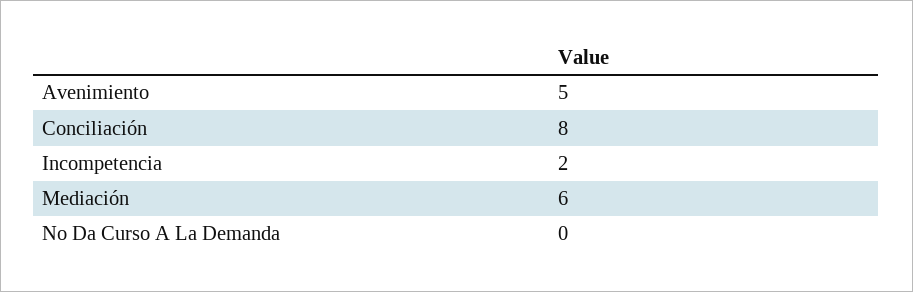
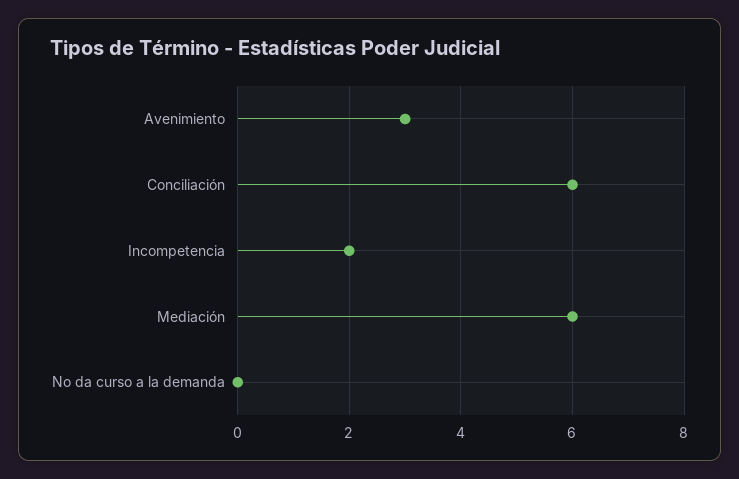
Avenimiento: 5 -> 3
Conciliación: 8 -> 6

